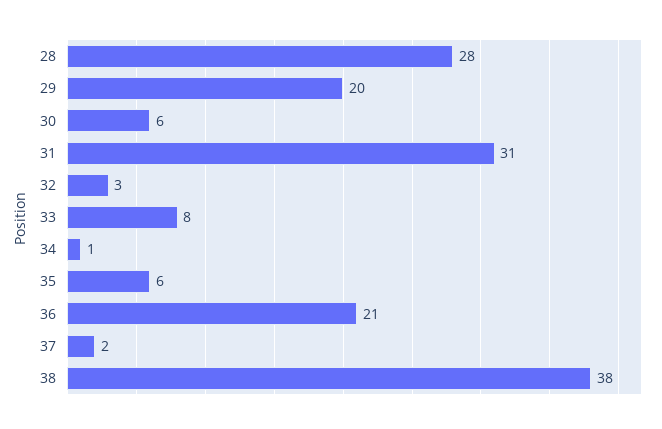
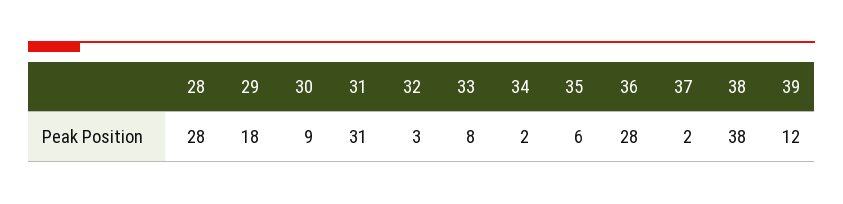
29: 20 -> 18
30: 6 -> 9
34: 1 -> 2
36: 21 -> 28
39: none -> 12

